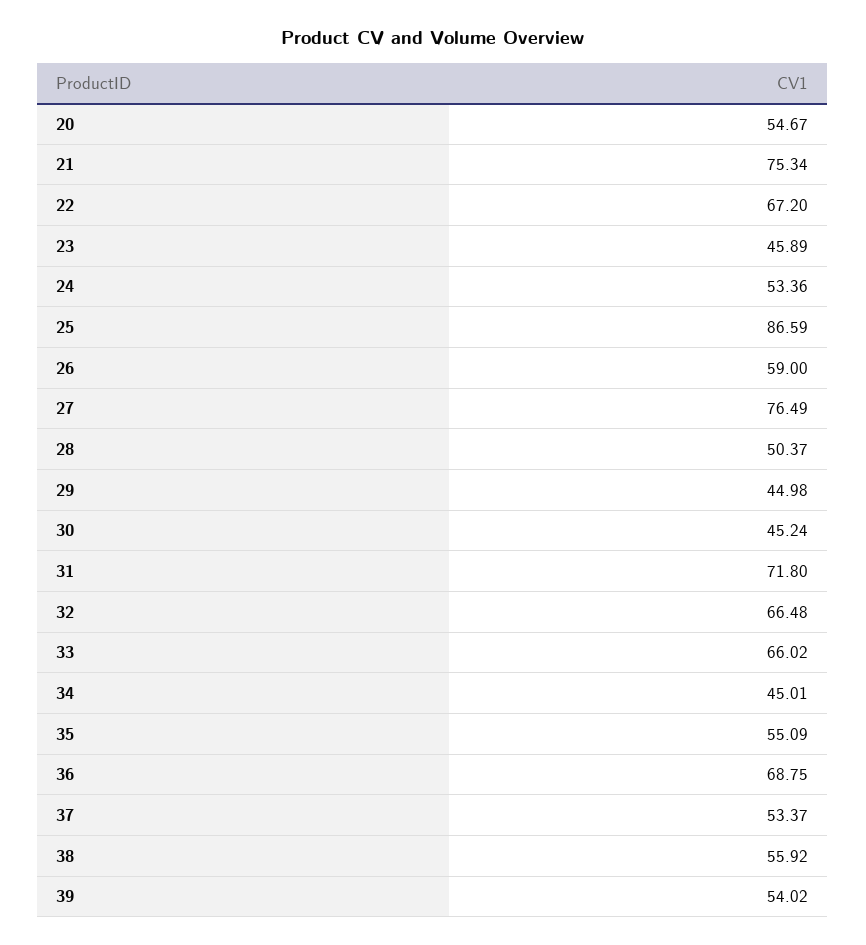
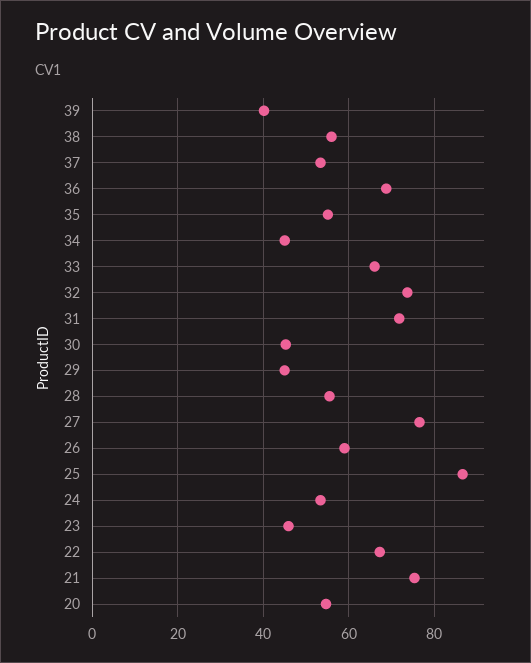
28: 50.37 -> 56
32: 66.48 -> 74
39: 54.02 -> 40

